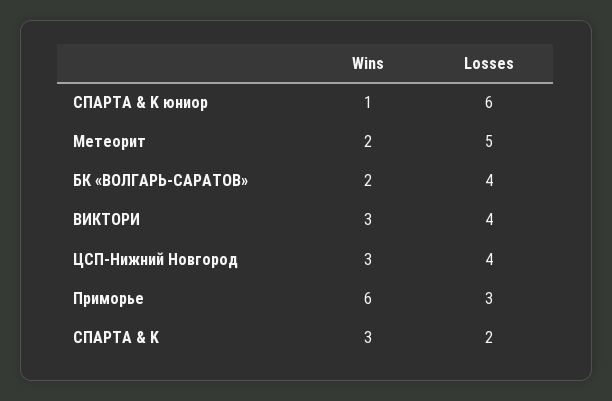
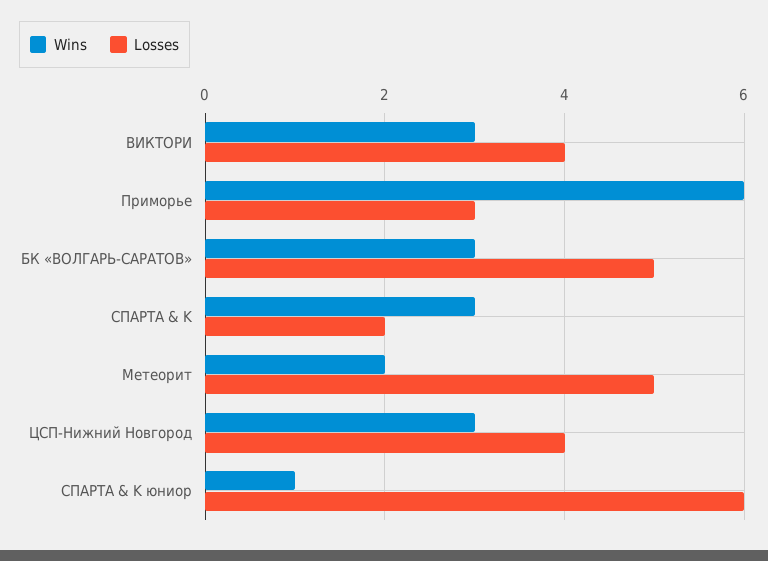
Wins, БК «ВОЛГАРЬ-САРАТОВ»: 2 -> 3
Losses, БК «ВОЛГАРЬ-САРАТОВ»: 4 -> 5

